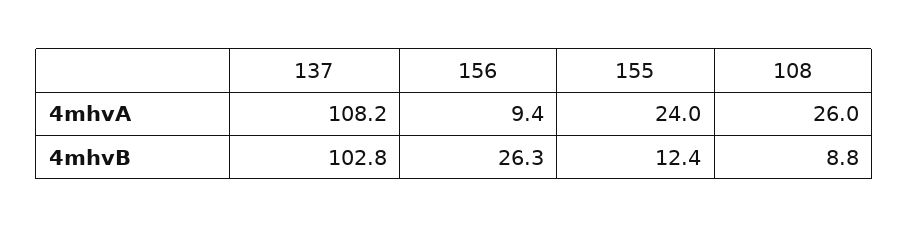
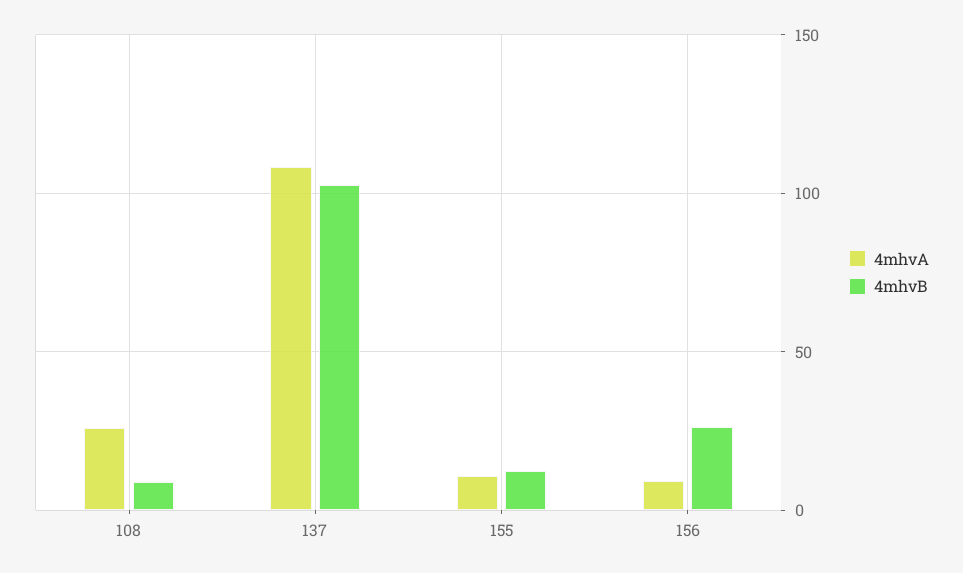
4mhvA, 155: 24 -> 10

